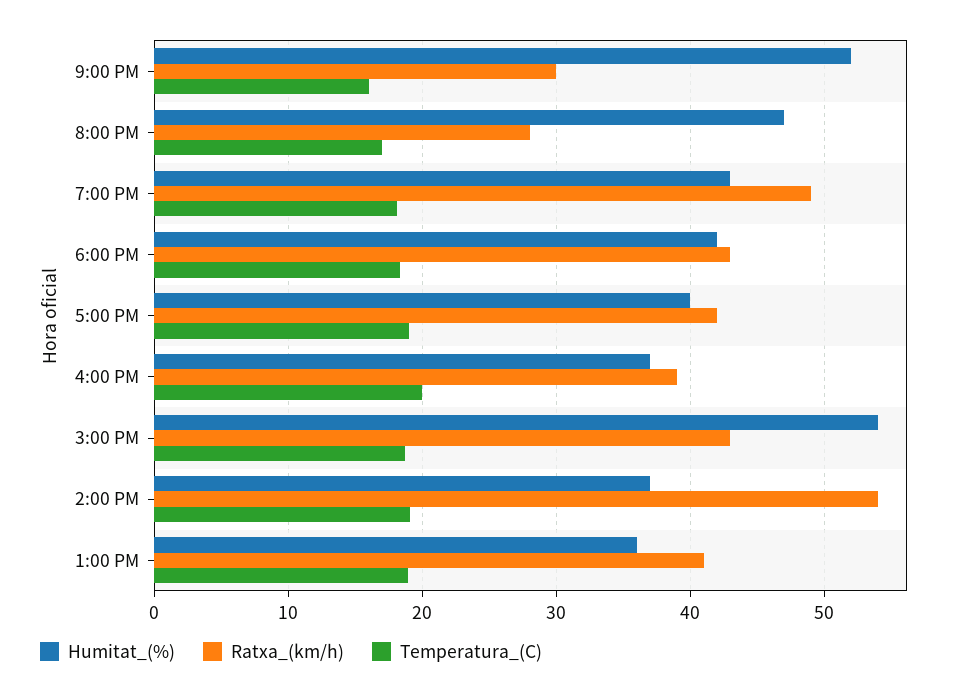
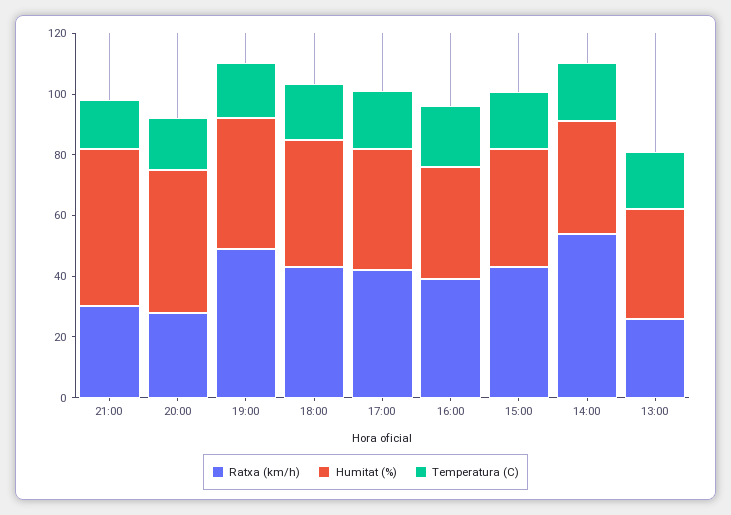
Humitat_(%), 3:00 PM: 54 -> 40
Ratxa_(km/h), 1:00 PM: 41 -> 25

